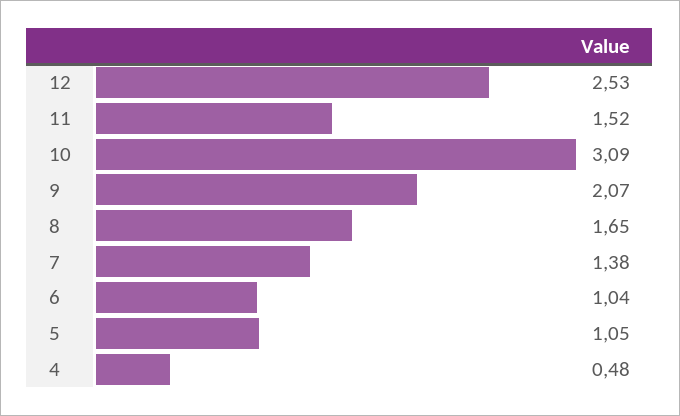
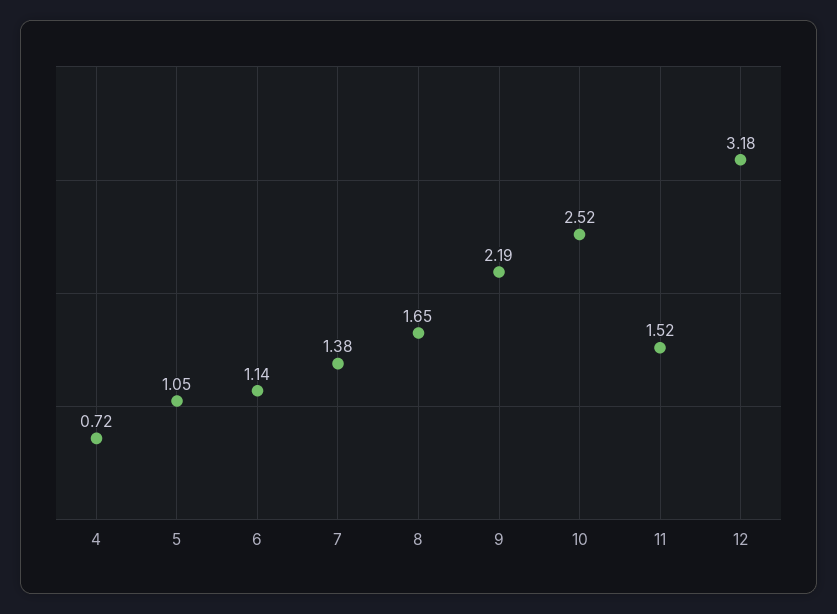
12: 2.53 -> 3.18
10: 3.09 -> 2.52
9: 2.07 -> 2.19
6: 1.04 -> 1.14
4: 0.48 -> 0.72

